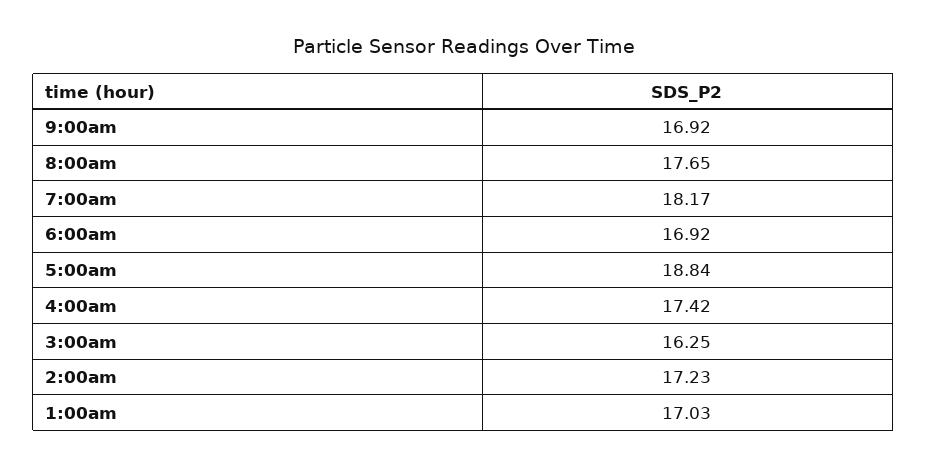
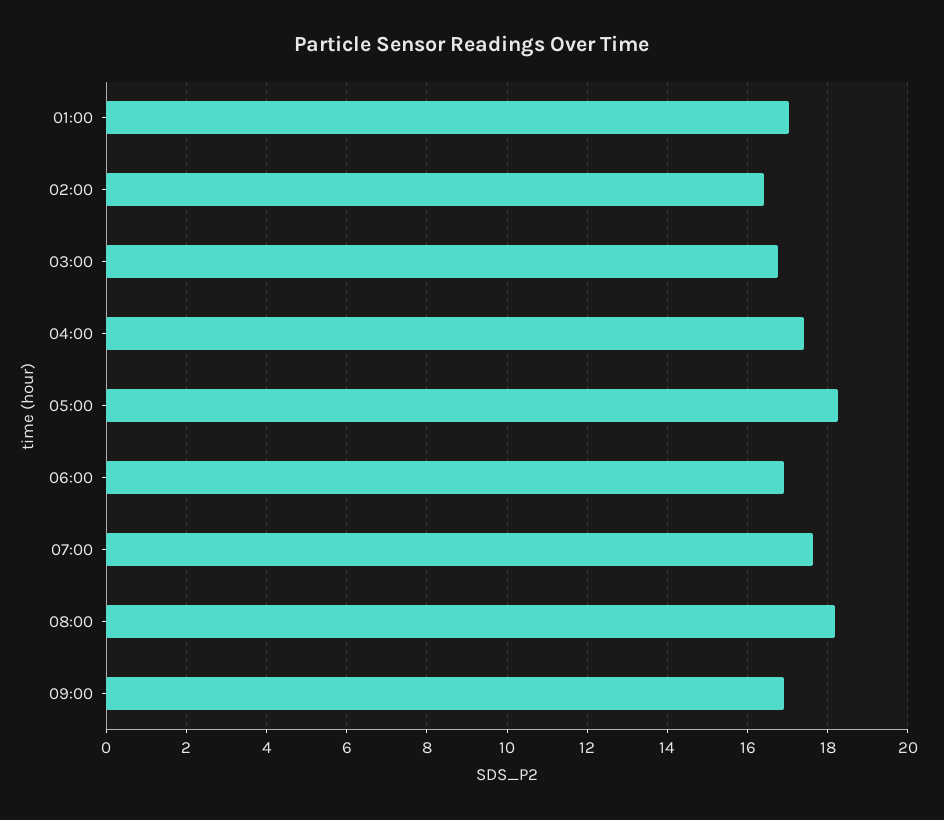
8:00am: 17.65 -> 18.2
7:00am: 18.17 -> 17.6
5:00am: 18.84 -> 18.2
3:00am: 16.25 -> 16.8
2:00am: 17.23 -> 16.4

